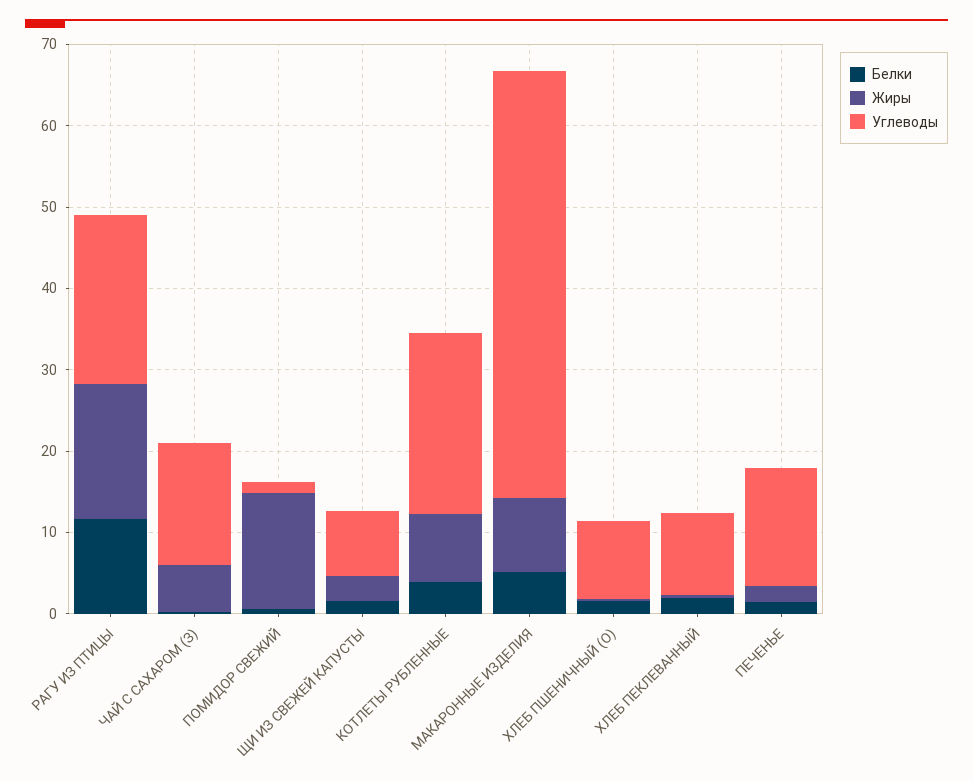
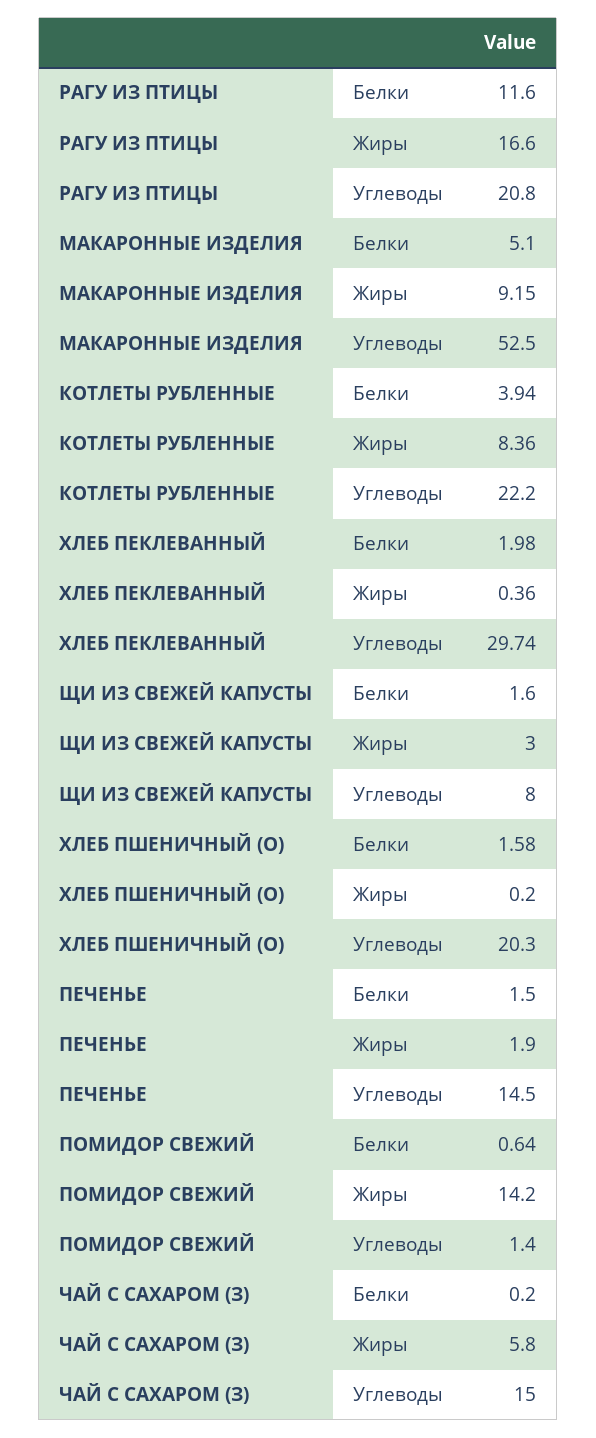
Углеводы, ХЛЕБ ПШЕНИЧНЫЙ (О): 10 -> 20.3
Углеводы, ХЛЕБ ПЕКЛЕВАННЫЙ: 10 -> 29.74

